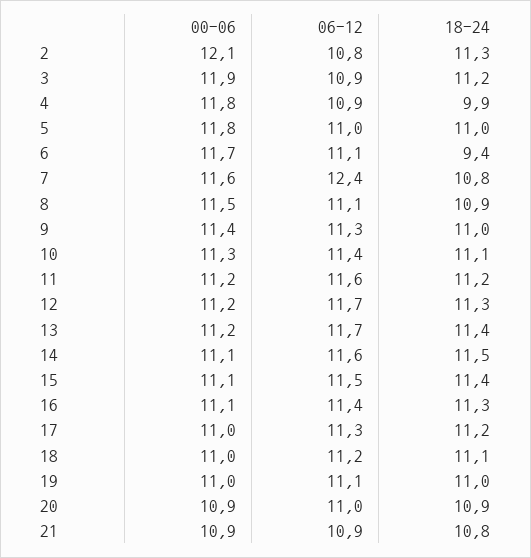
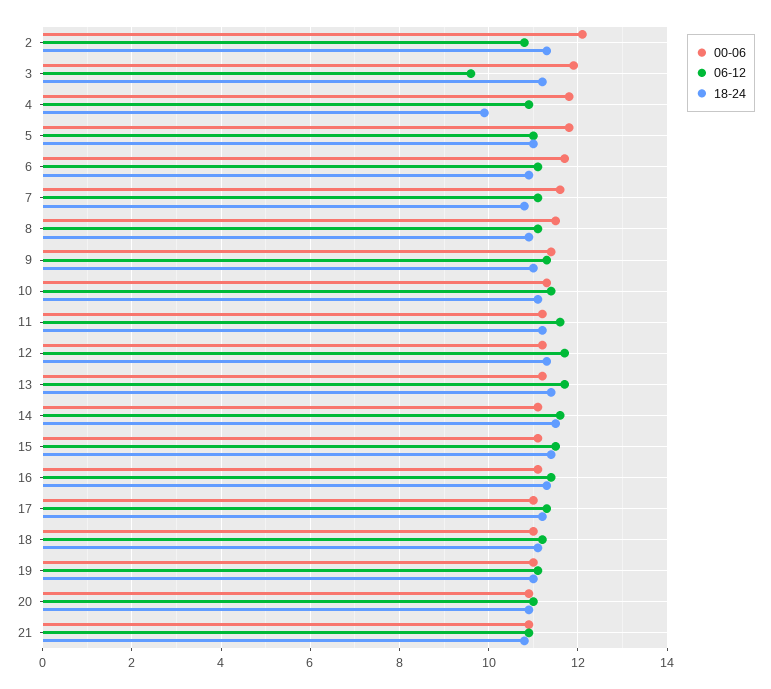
06-12, 3: 10.9 -> 9.5
18-24, 6: 9.4 -> 11
06-12, 7: 12.4 -> 11

